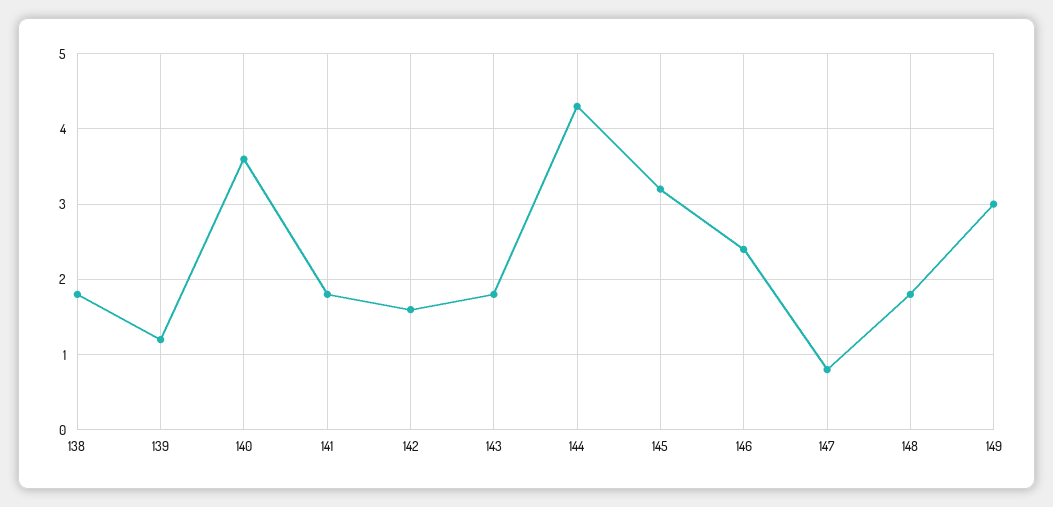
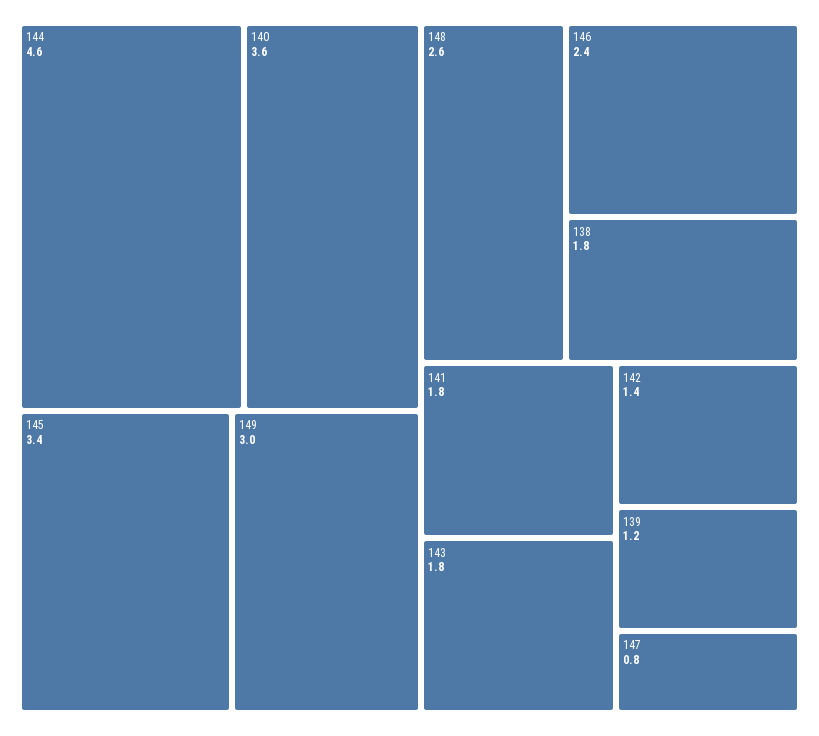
142: 1.6 -> 1.4
144: 4.3 -> 4.6
145: 3.2 -> 3.4
148: 1.8 -> 2.6

